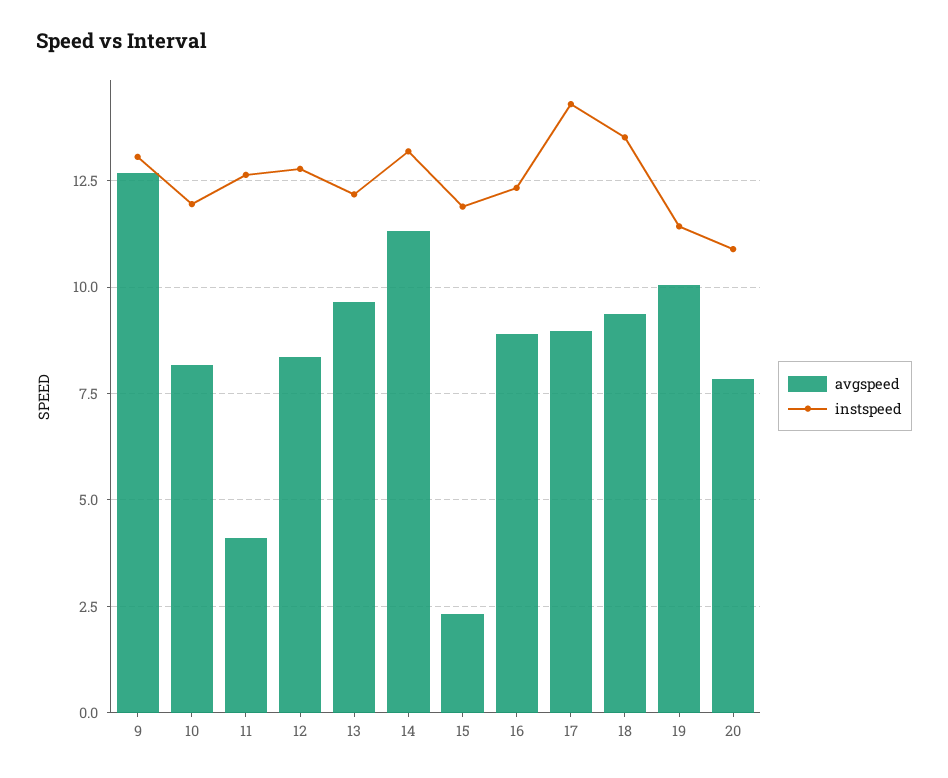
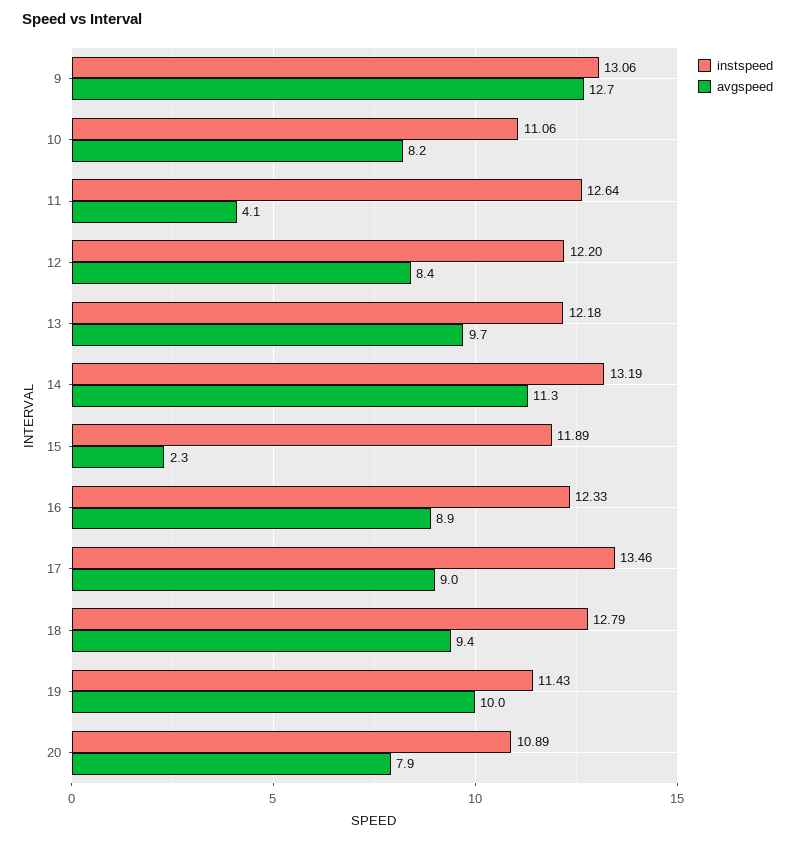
instspeed, 10: 12 -> 11.06
instspeed, 12: 12.75 -> 12.2
instspeed, 17: 14.25 -> 13.46
instspeed, 18: 13.5 -> 12.79

